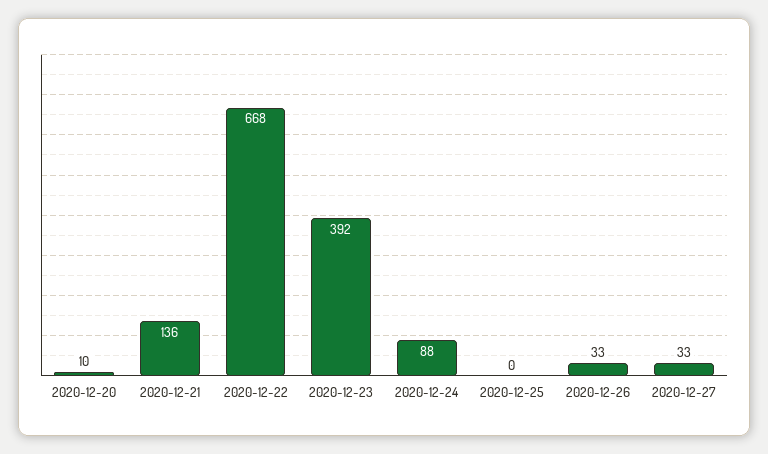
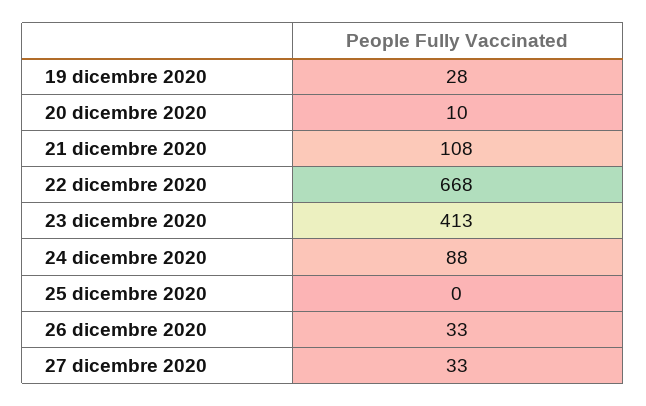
2020-12-21: 136 -> 108
2020-12-23: 392 -> 413
19 dicembre 2020: none -> 28

